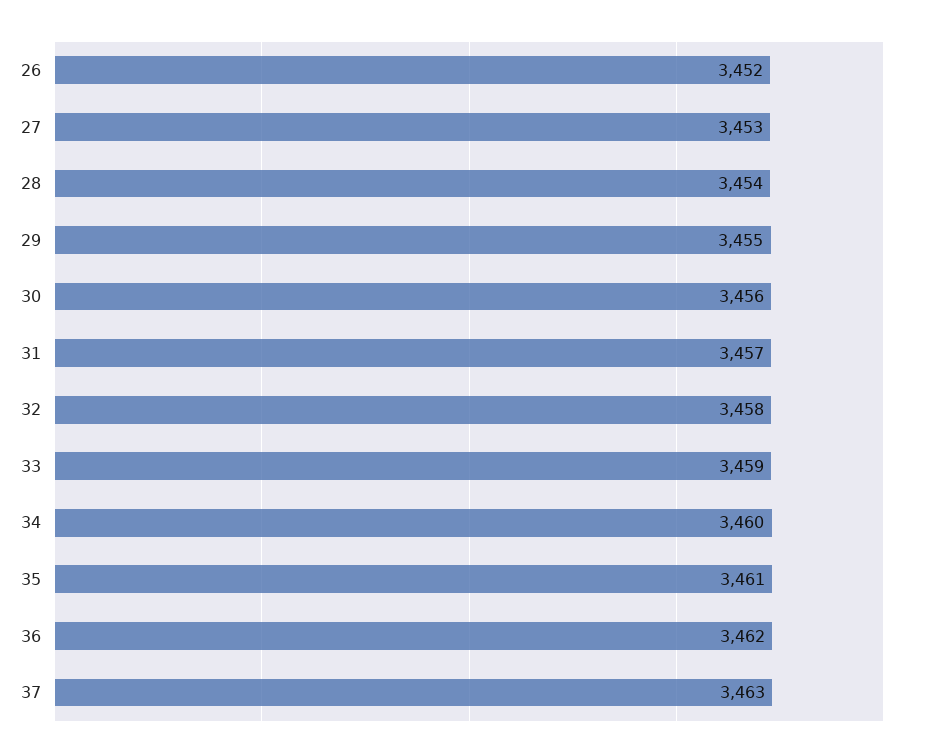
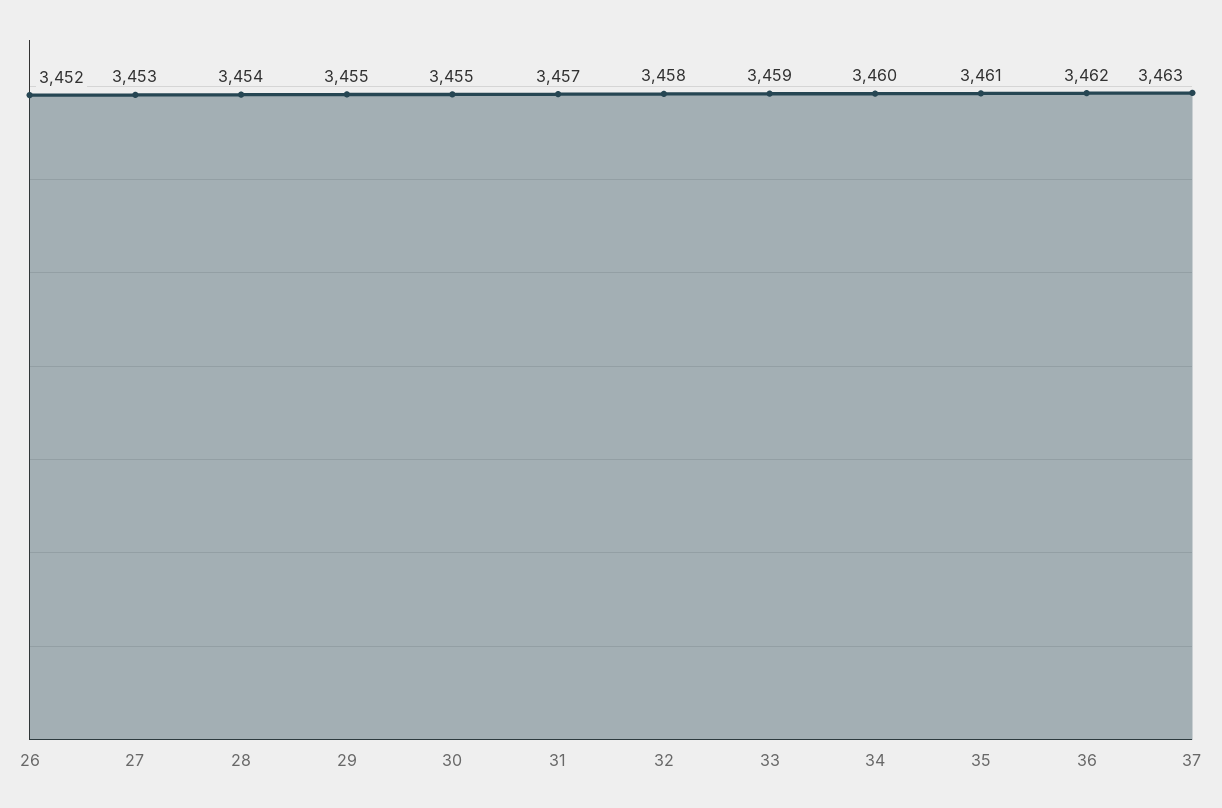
30: 3456 -> 3455

